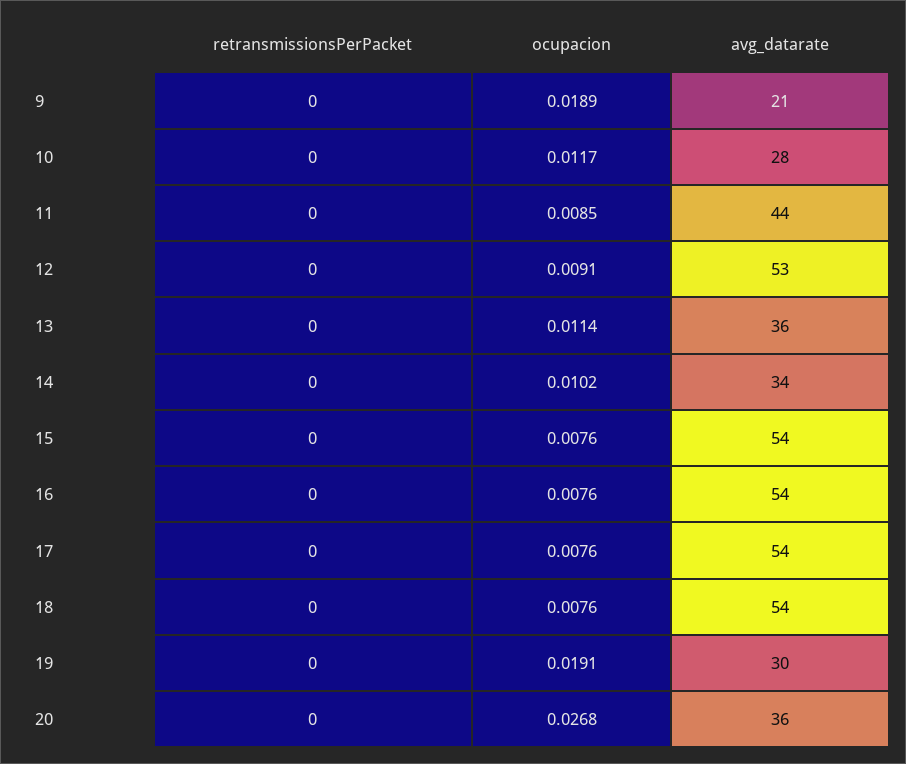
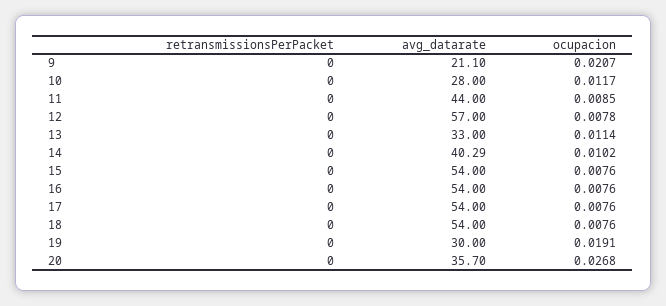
ocupacion, 9: 0.0189 -> 0.0207
ocupacion, 12: 0.0091 -> 0.0078
avg_datarate, 12: 53 -> 57
avg_datarate, 13: 36 -> 33
avg_datarate, 14: 34 -> 40.29

